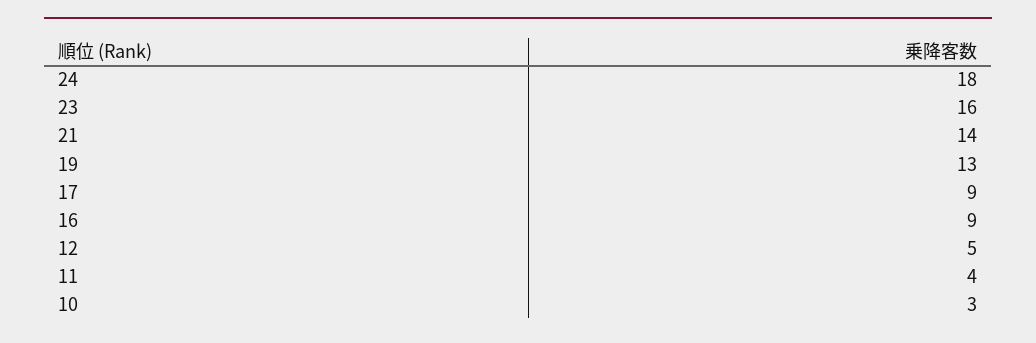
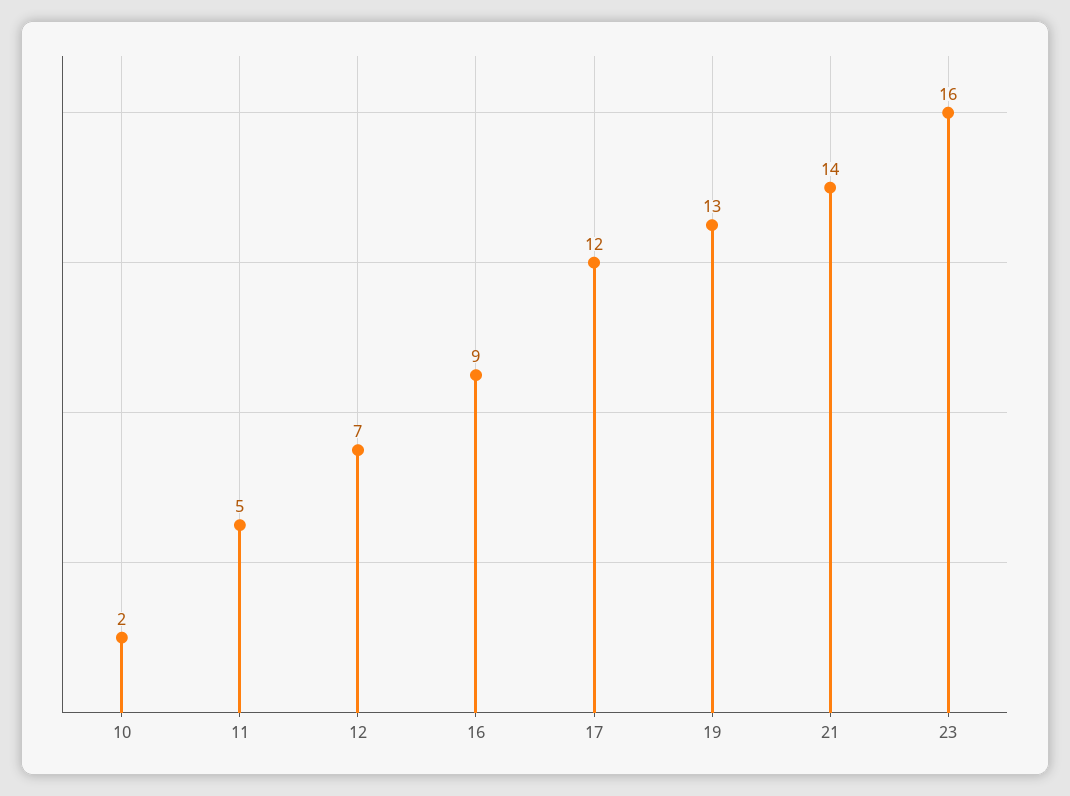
24: 18 -> none
17: 9 -> 12
12: 5 -> 7
11: 4 -> 5
10: 3 -> 2

